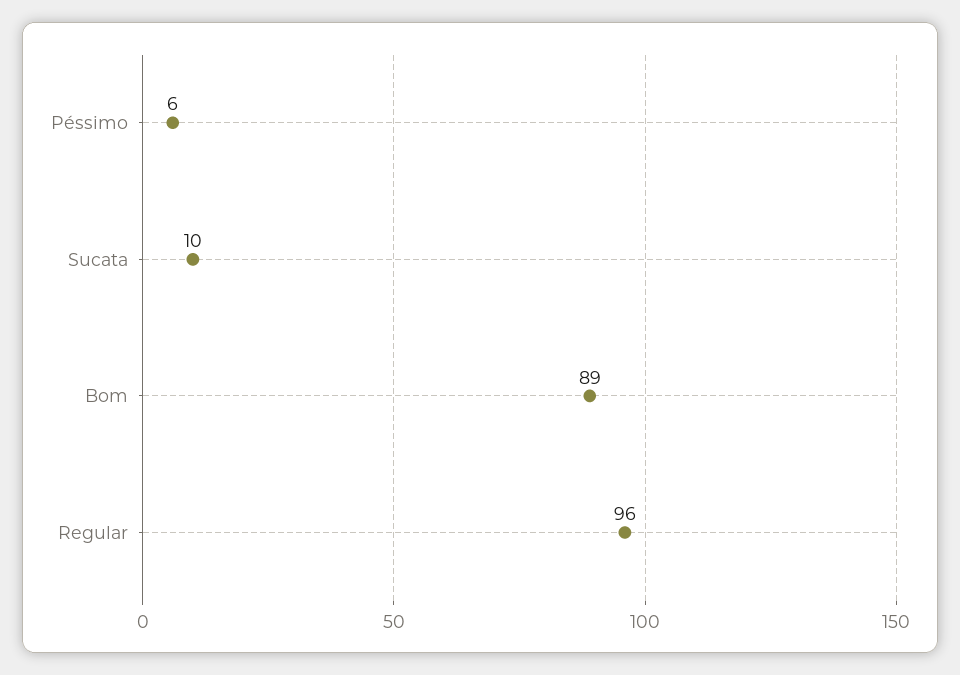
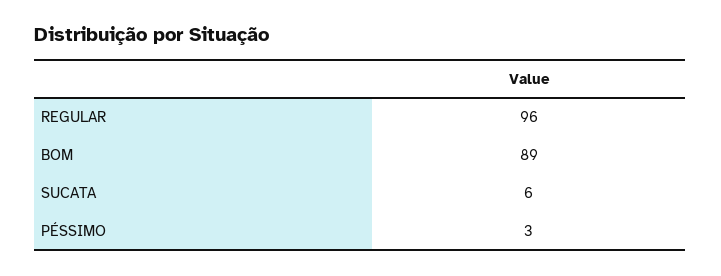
Péssimo: 6 -> 3
Sucata: 10 -> 6

